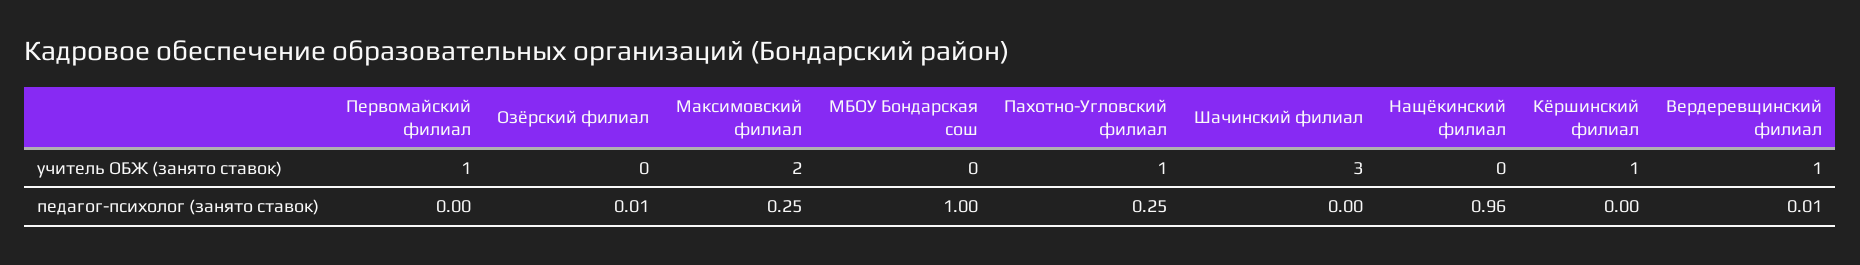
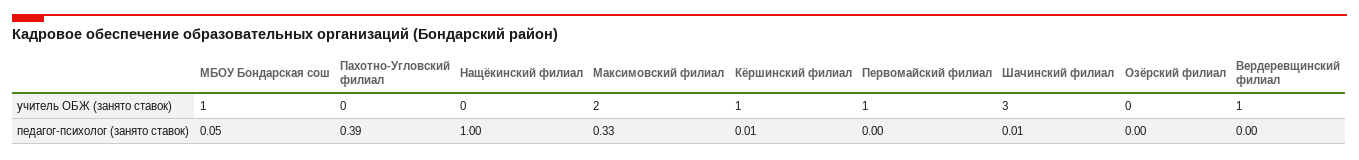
МБОУ Бондарская сош, учитель ОБЖ (занято ставок): 0 -> 1
Пахотно-Угловский филиал, учитель ОБЖ (занято ставок): 1 -> 0
Озёрский филиал, педагог-психолог (занято ставок): 0.01 -> 0
Максимовский филиал, педагог-психолог (занято ставок): 0.25 -> 0.33
МБОУ Бондарская сош, педагог-психолог (занято ставок): 1 -> 0.05
Пахотно-Угловский филиал, педагог-психолог (занято ставок): 0.25 -> 0.39
Шачинский филиал, педагог-психолог (занято ставок): 0 -> 0.01
Нащёкинский филиал, педагог-психолог (занято ставок): 0.96 -> 1
Кёршинский филиал, педагог-психолог (занято ставок): 0 -> 0.01
Вердеревщинский филиал, педагог-психолог (занято ставок): 0.01 -> 0

